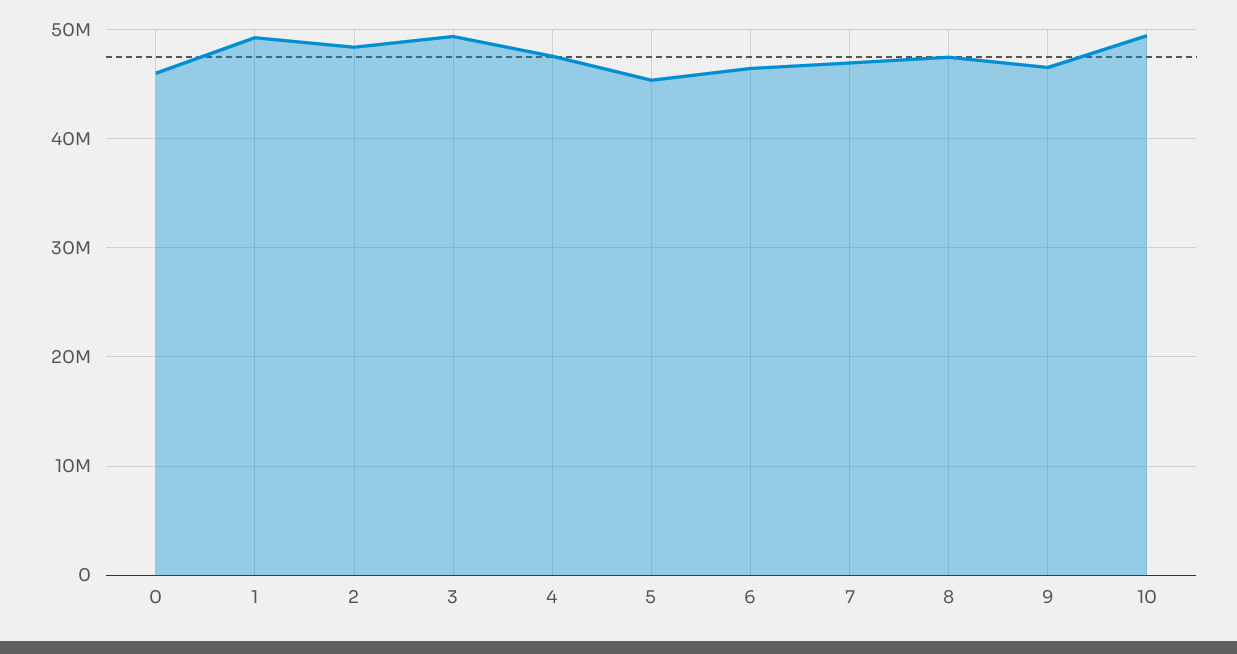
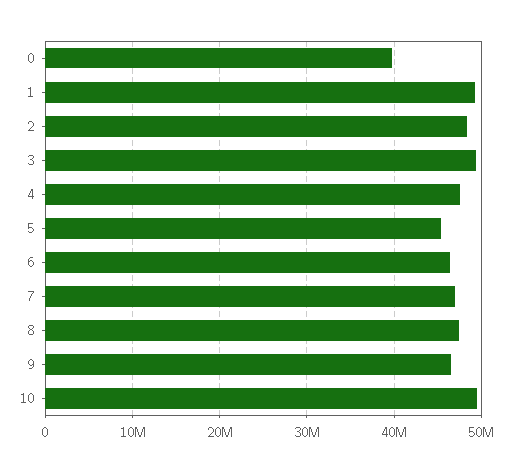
0: 46000000 -> 40000000

